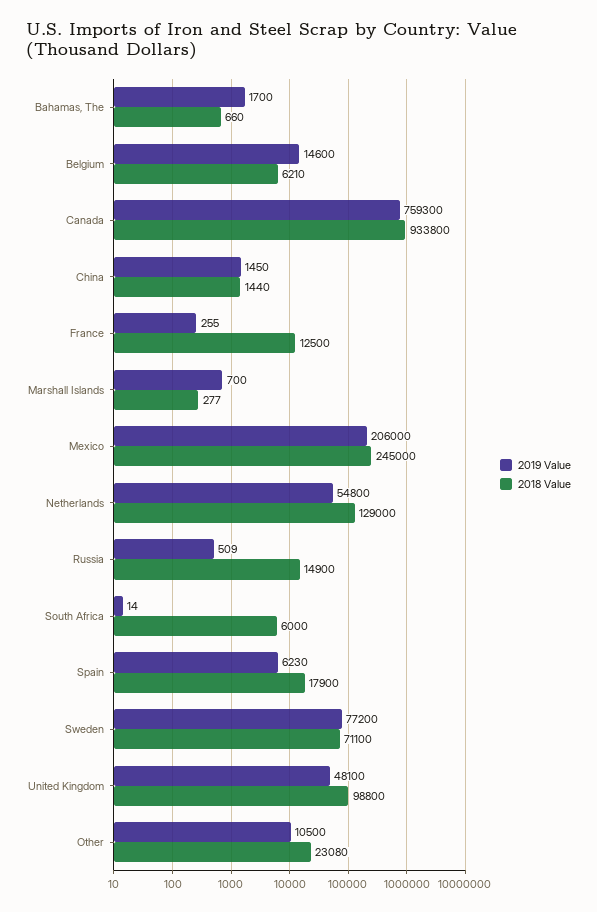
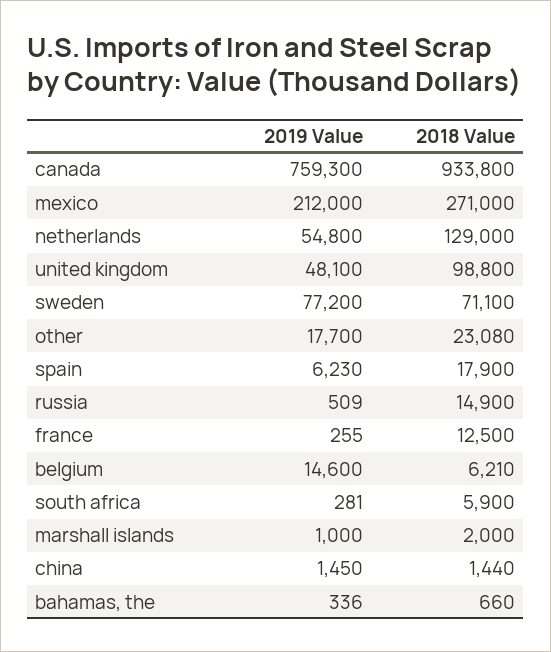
2019 Value, Bahamas, The: 1700 -> 336
2019 Value, Marshall Islands: 700 -> 1000
2018 Value, Marshall Islands: 277 -> 2000
2019 Value, Mexico: 206000 -> 212000
2018 Value, Mexico: 245000 -> 271000
2019 Value, South Africa: 14 -> 281
2018 Value, South Africa: 6000 -> 5900
2019 Value, Other: 10500 -> 17700

